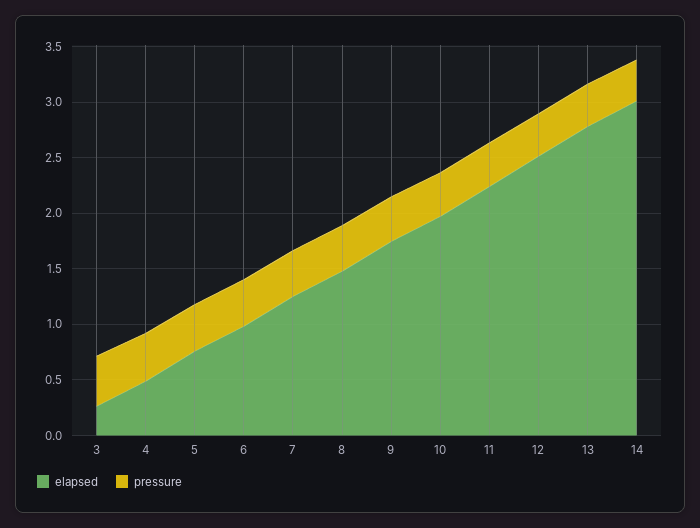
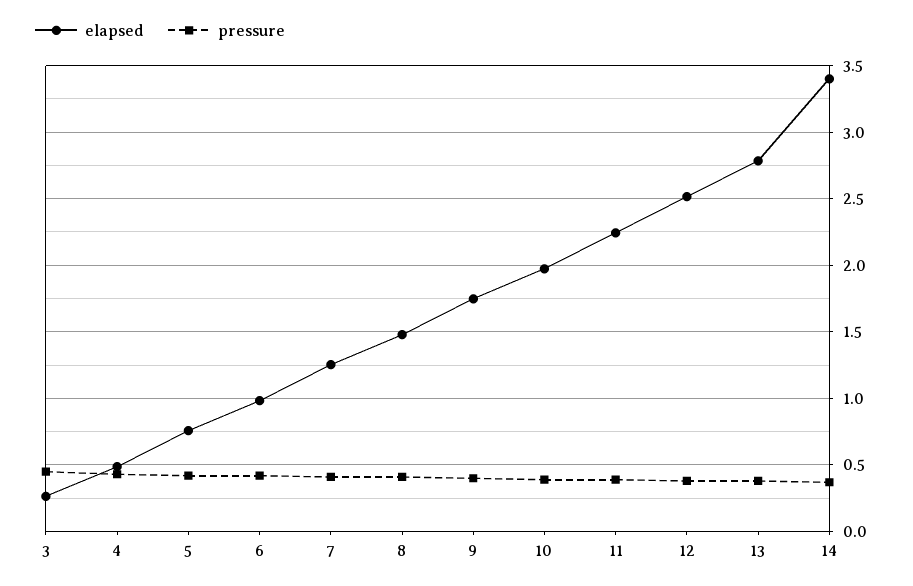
elapsed, 14: 3 -> 3.4

